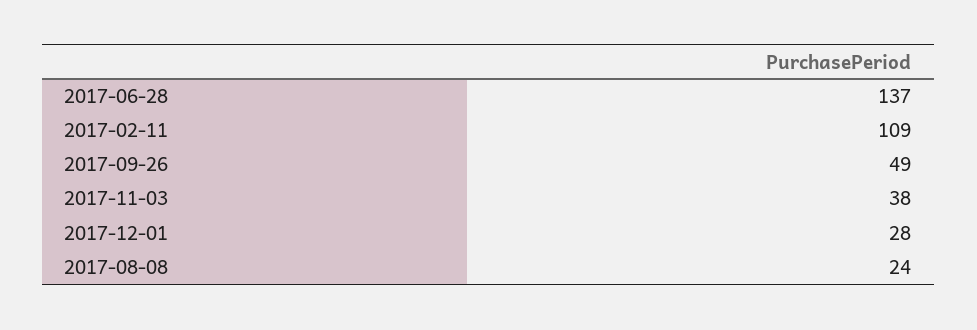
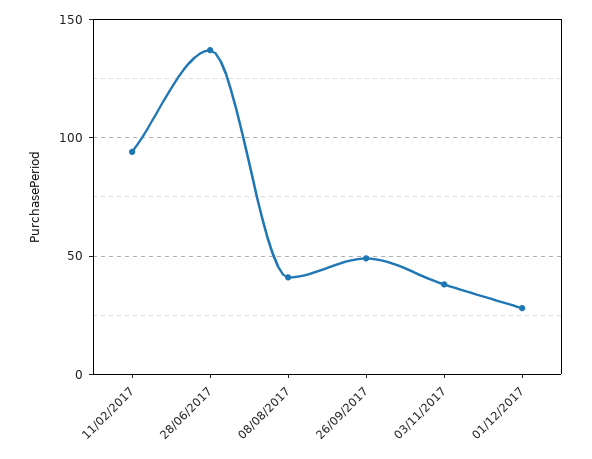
2017-02-11: 109 -> 95
2017-08-08: 24 -> 40

